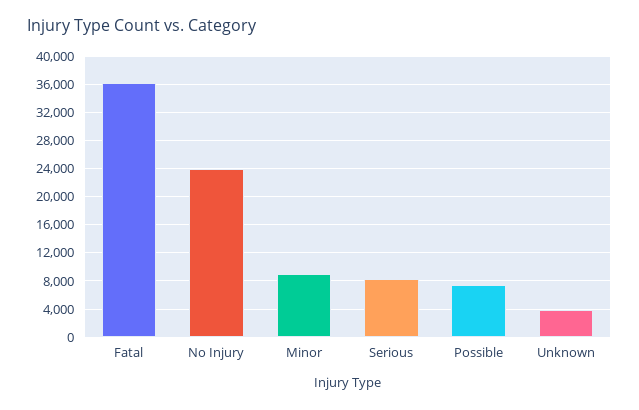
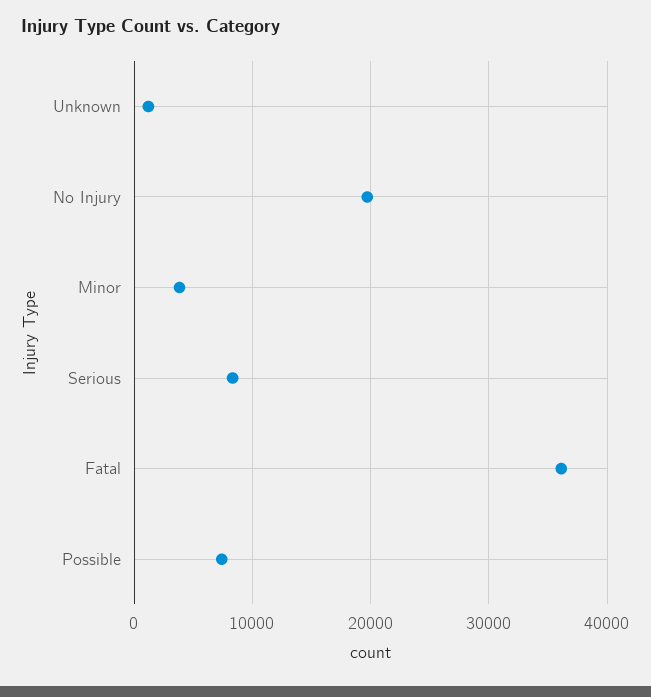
No Injury: 24000 -> 20000
Minor: 9000 -> 4000
Unknown: 4000 -> 1000

